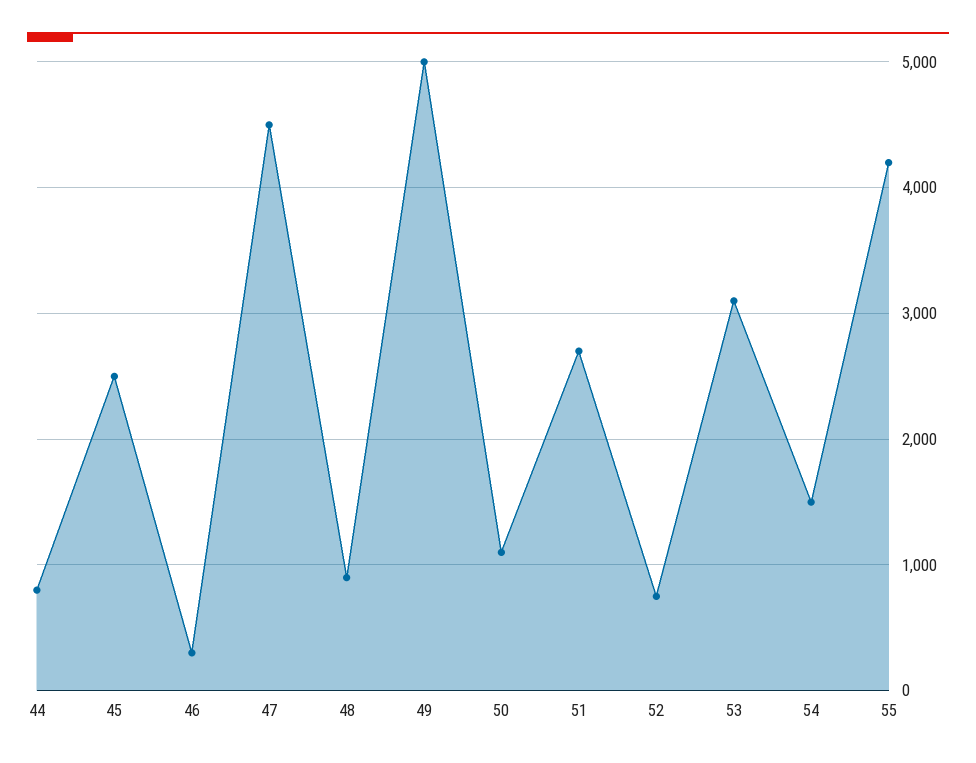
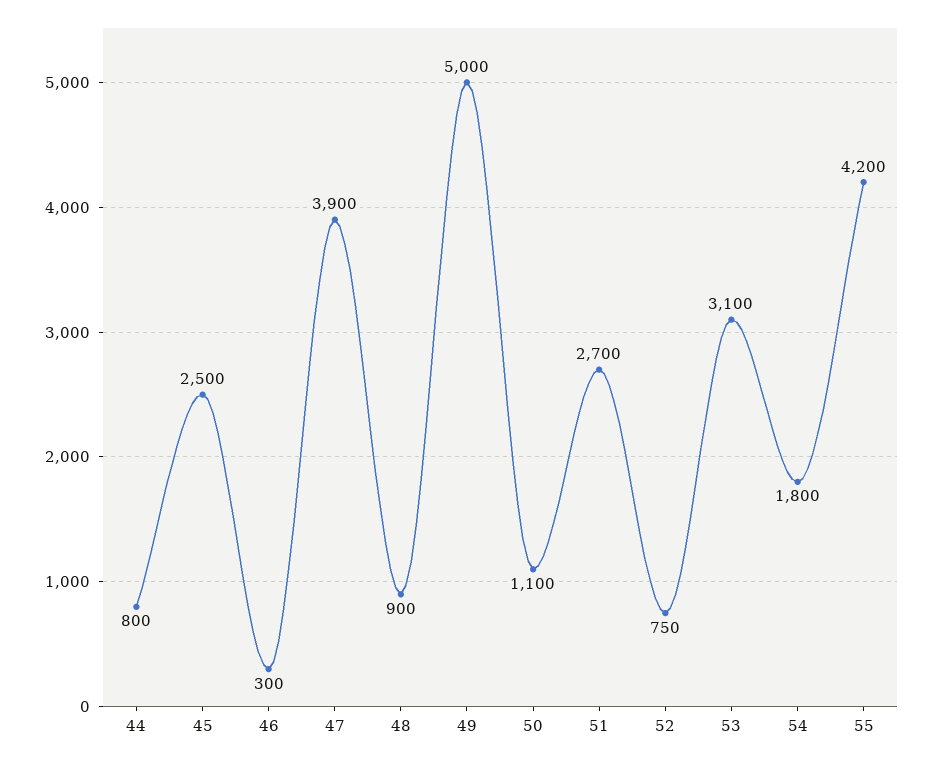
47: 4500 -> 3900
54: 1500 -> 1800

